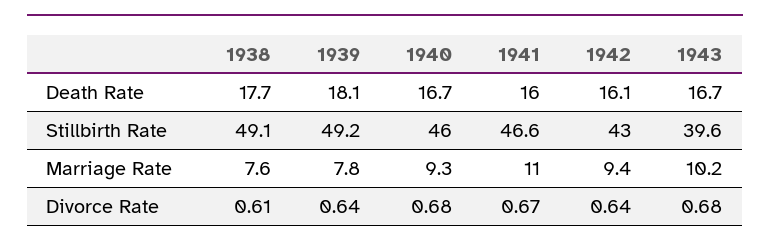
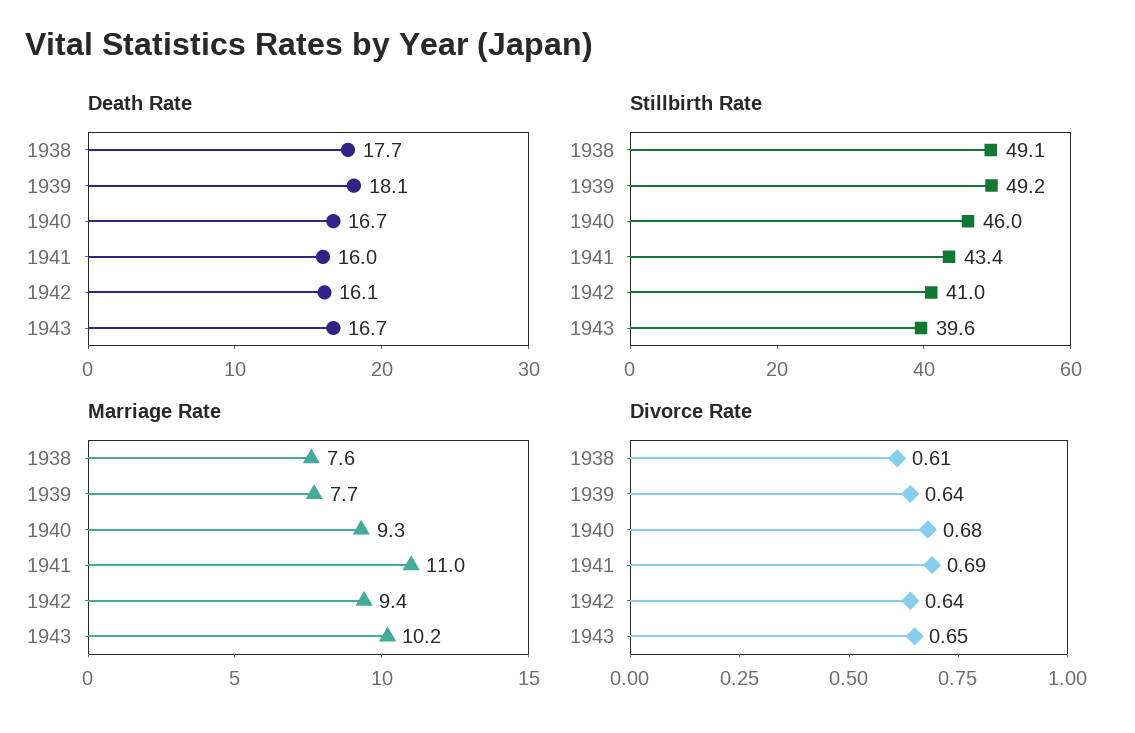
Stillbirth Rate, 1941: 46.6 -> 43.4
Stillbirth Rate, 1942: 43 -> 41
Marriage Rate, 1939: 7.8 -> 7.7
Divorce Rate, 1941: 0.67 -> 0.69
Divorce Rate, 1943: 0.68 -> 0.65

